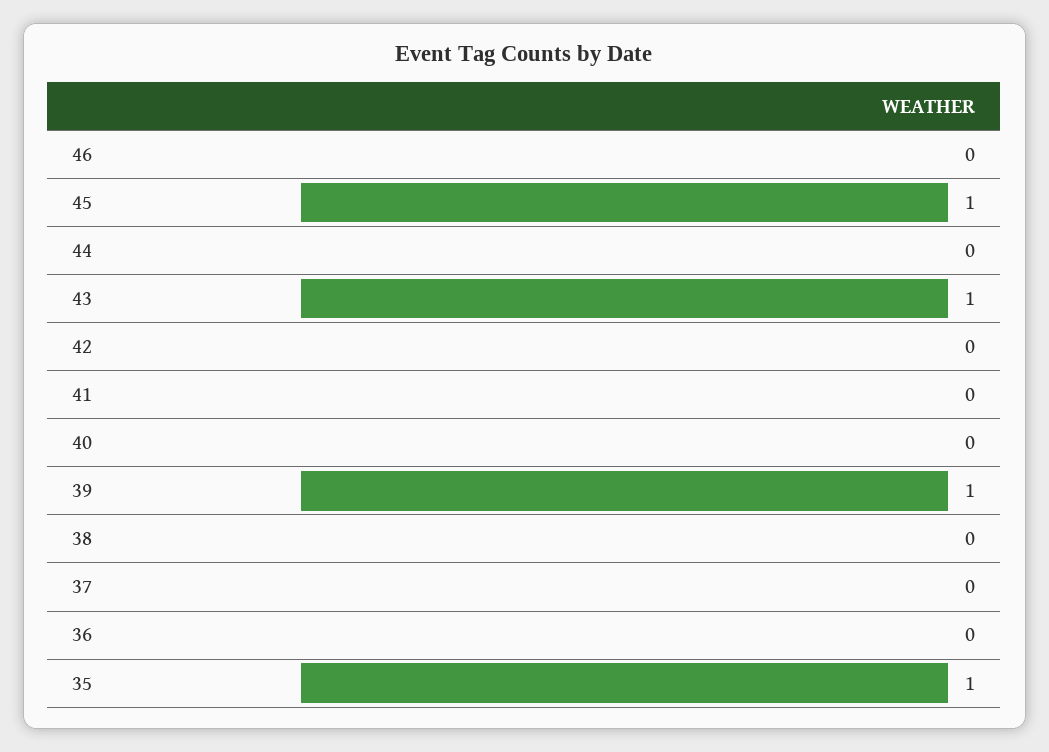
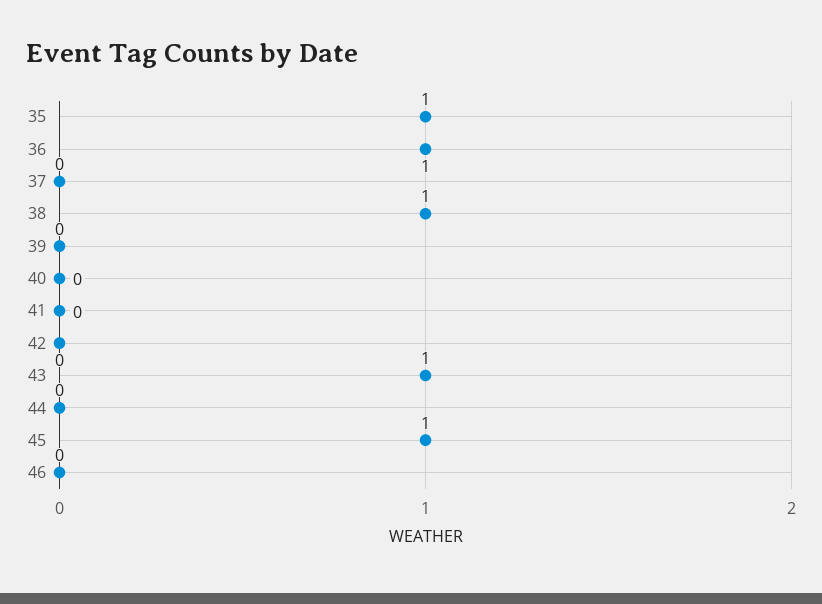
39: 1 -> 0
38: 0 -> 1
36: 0 -> 1

